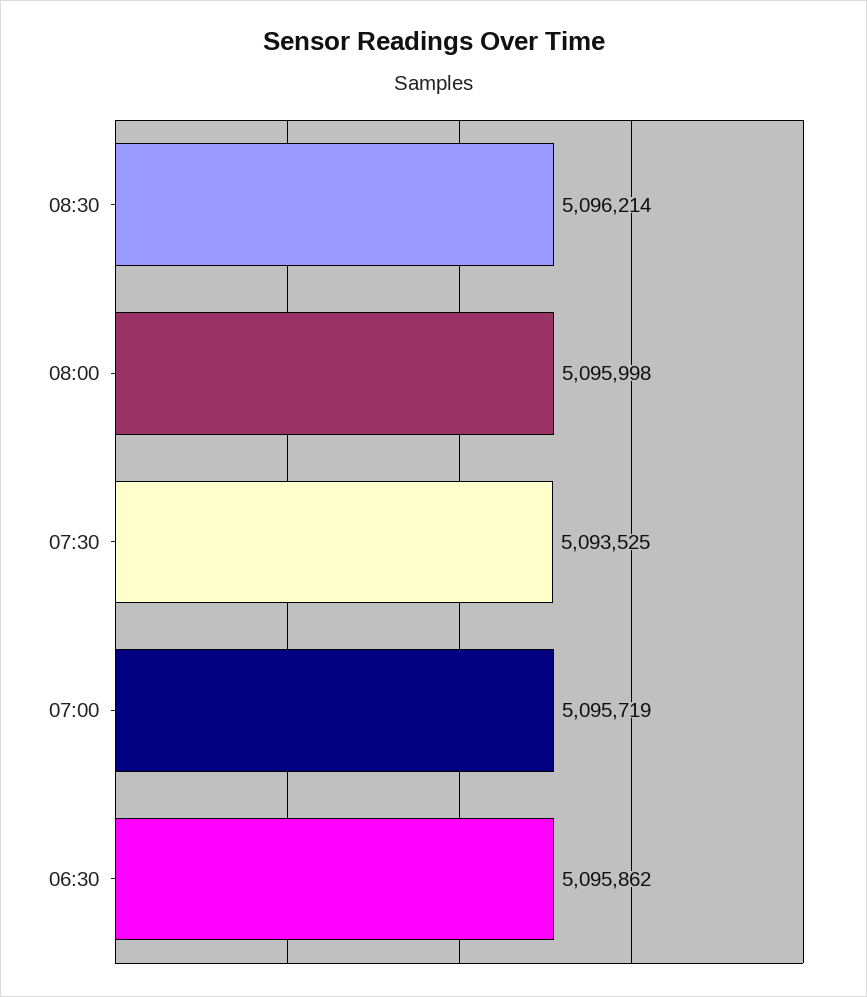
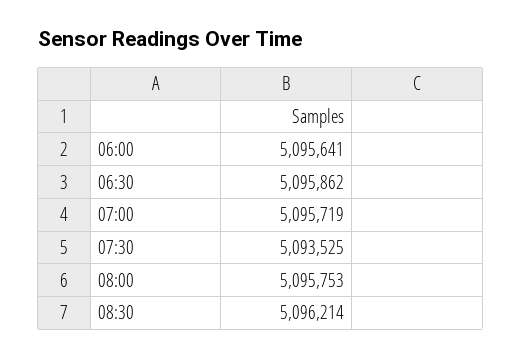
08:00: 5095998 -> 5095753
06:00: none -> 5095641

